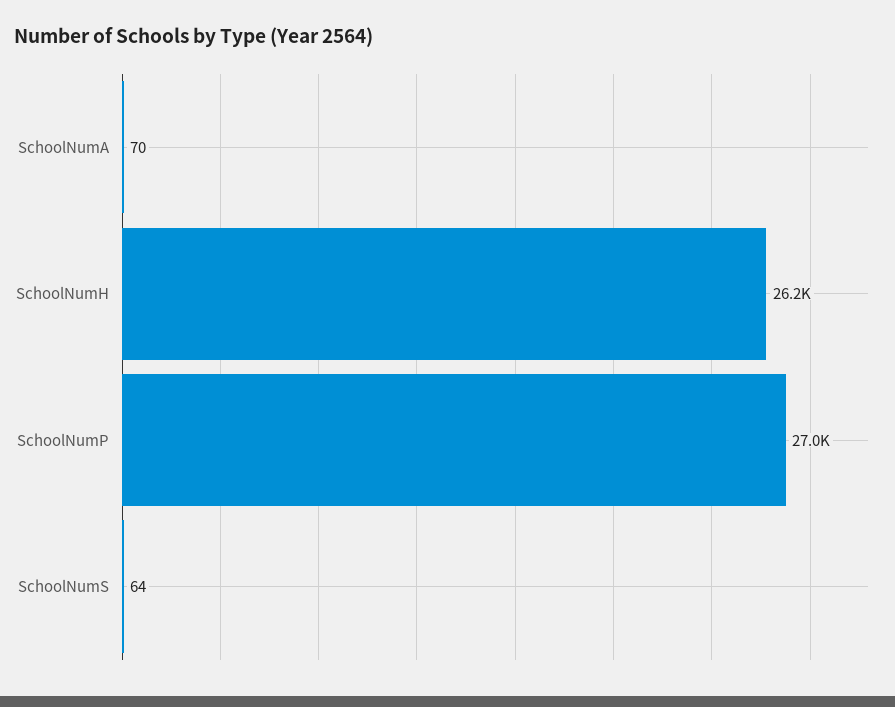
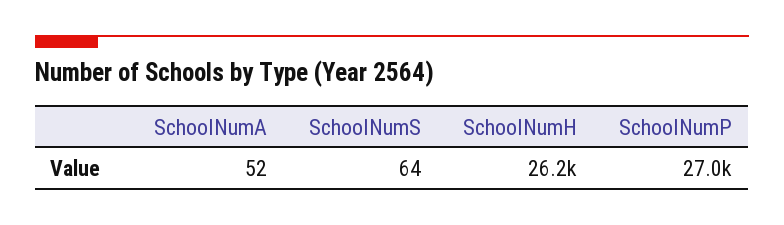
SchoolNumA: 70 -> 52

